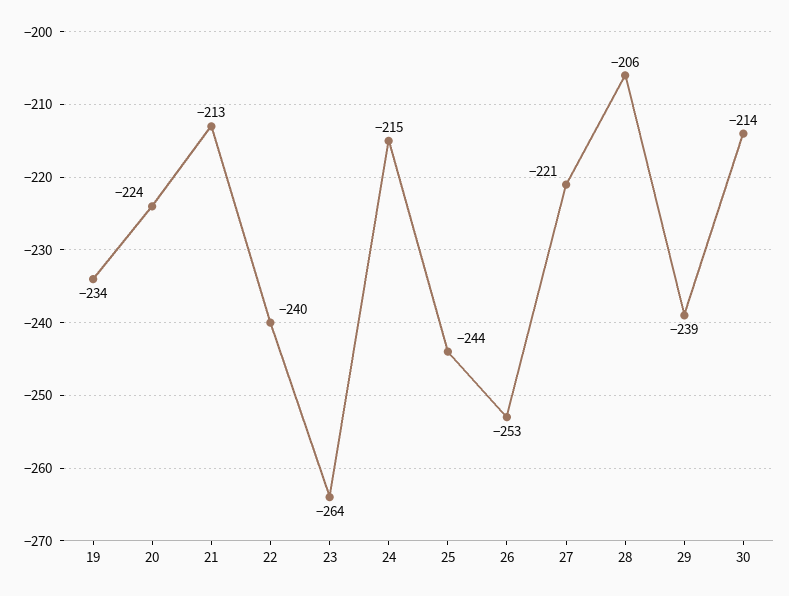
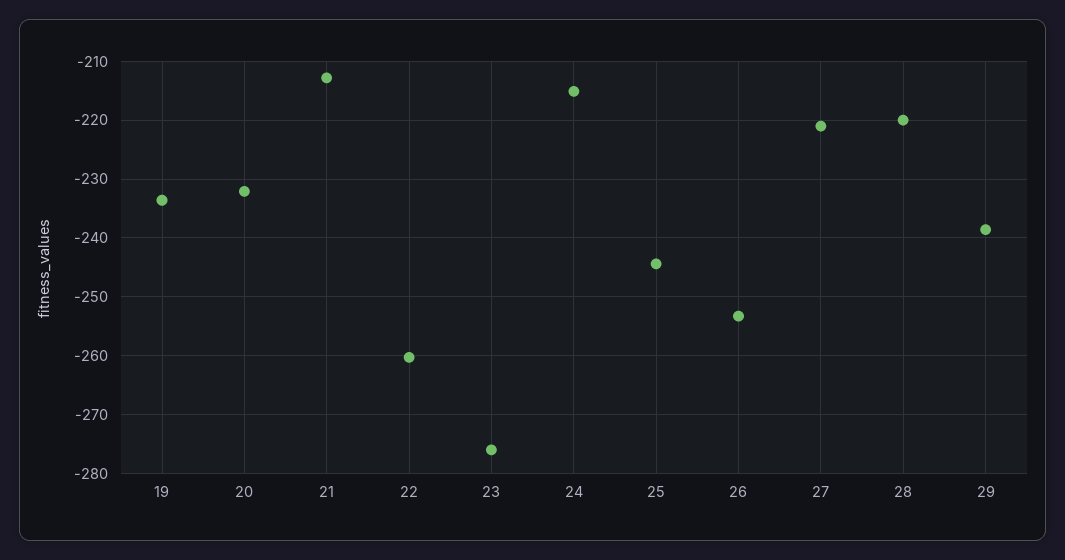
20: -224 -> -232
22: -240 -> -260
23: -264 -> -276
28: -206 -> -220
30: -214 -> none

